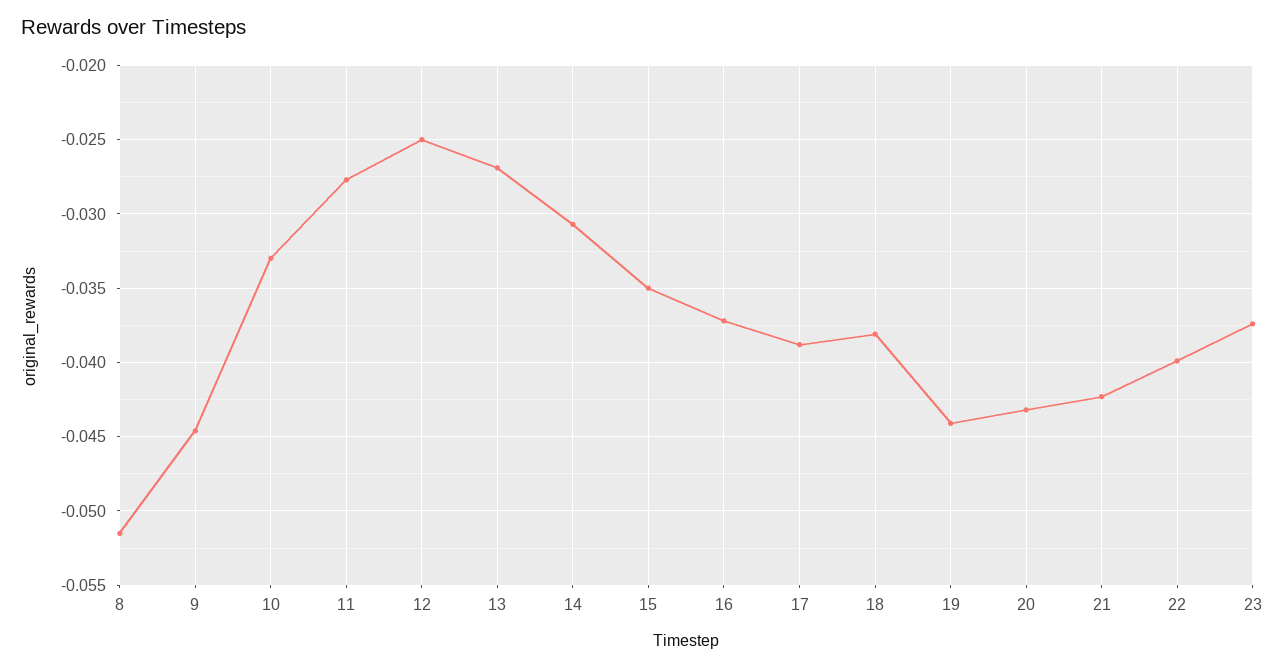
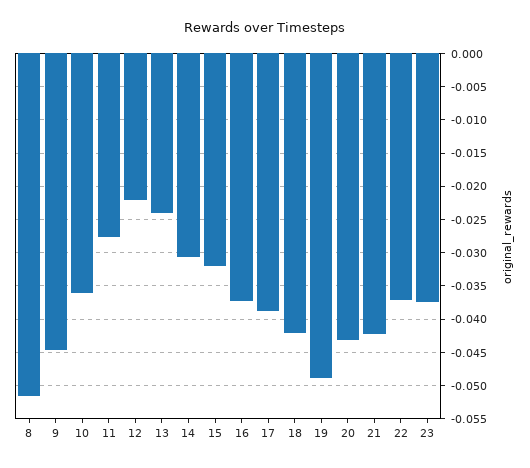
10: -0.033 -> -0.036
12: -0.025 -> -0.022
13: -0.027 -> -0.024
15: -0.035 -> -0.032
18: -0.038 -> -0.042
19: -0.044 -> -0.049
22: -0.04 -> -0.037

